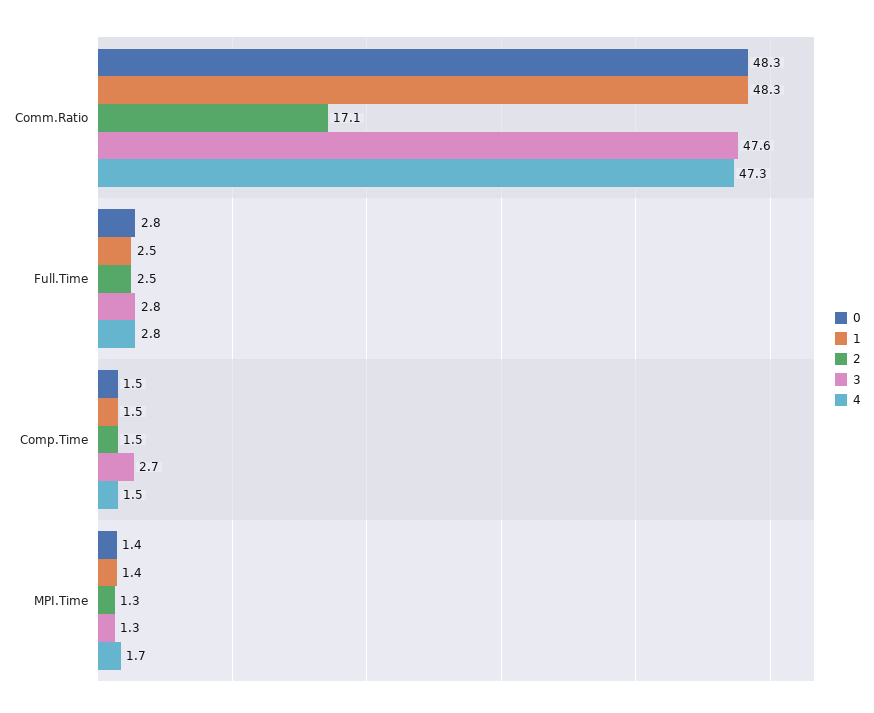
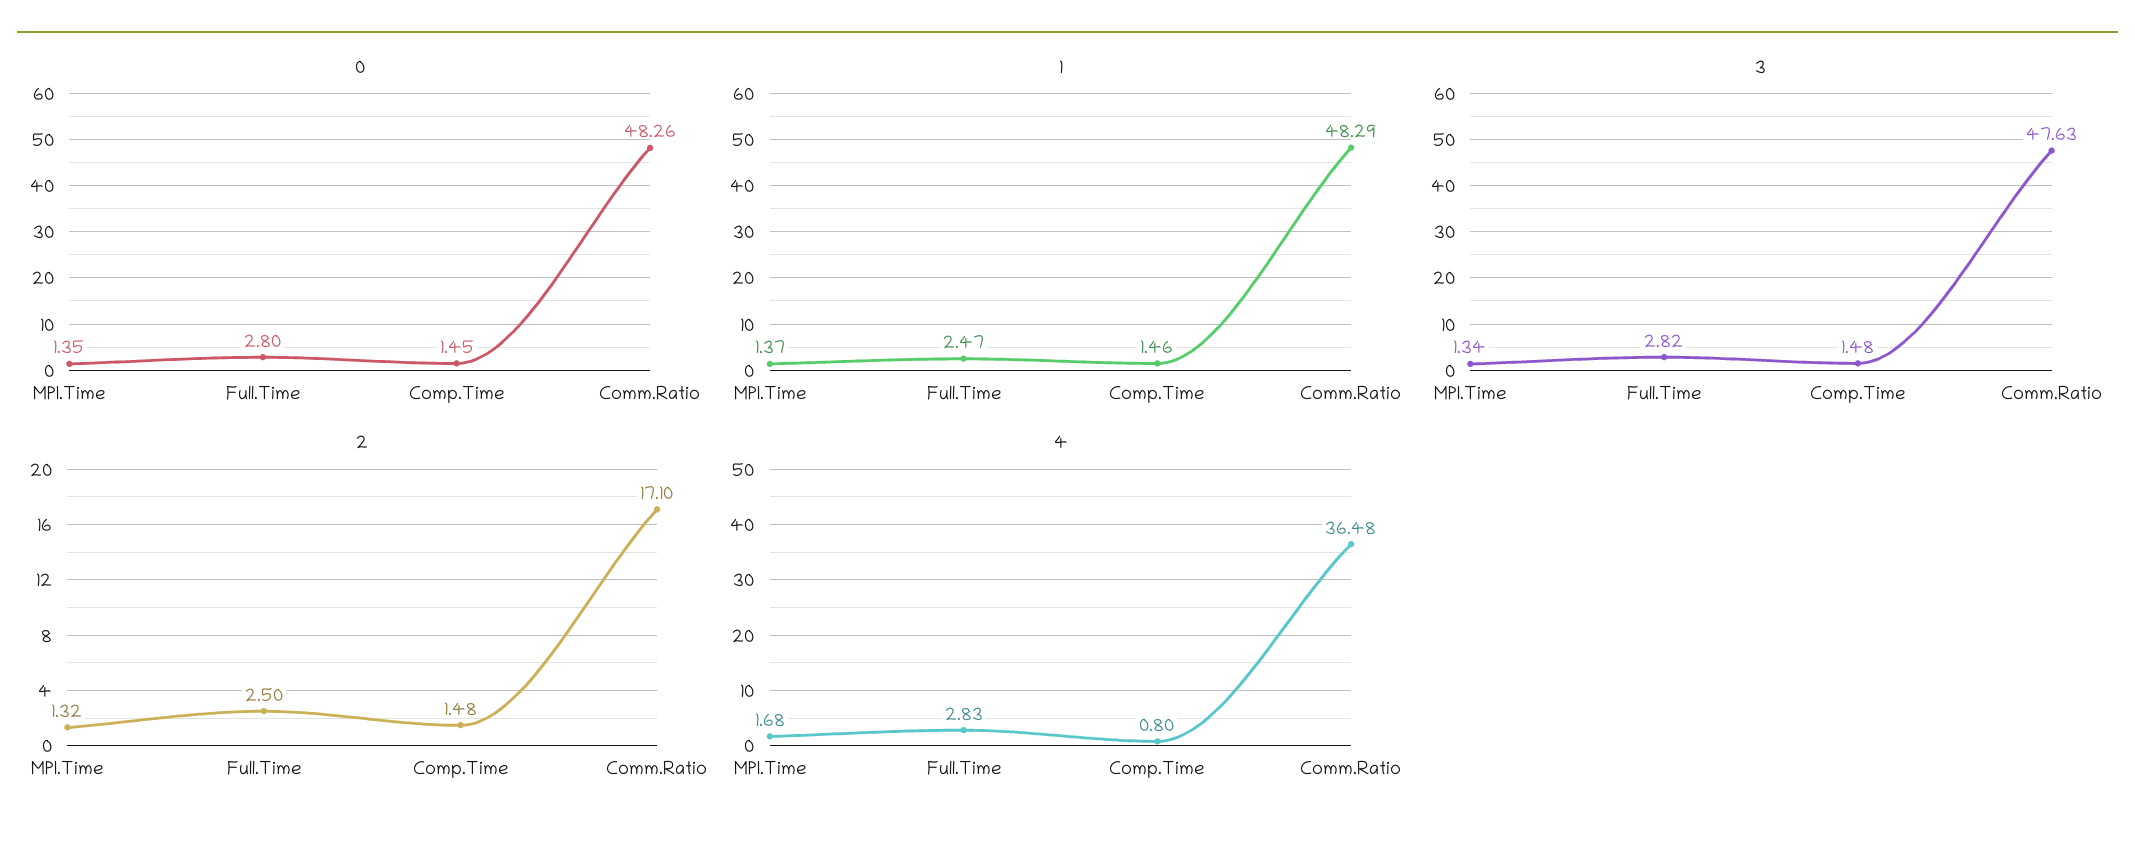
4, Comm.Ratio: 47.3 -> 36.48
3, Comp.Time: 2.7 -> 1.48
4, Comp.Time: 1.5 -> 0.8

